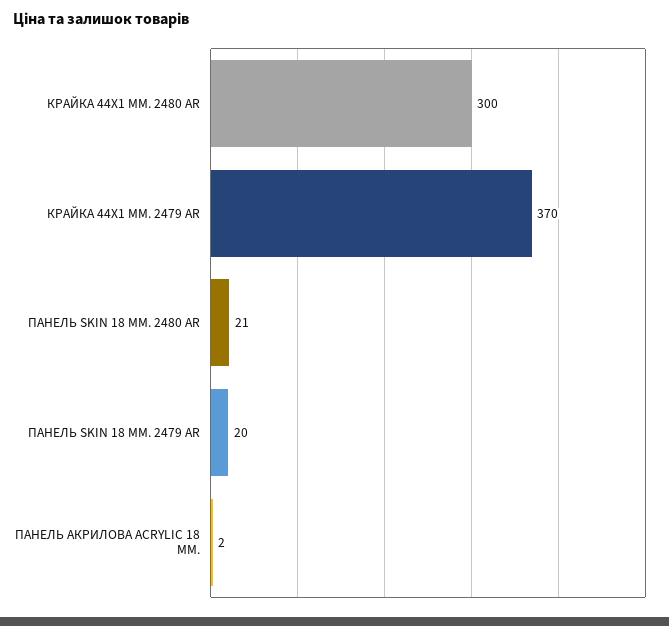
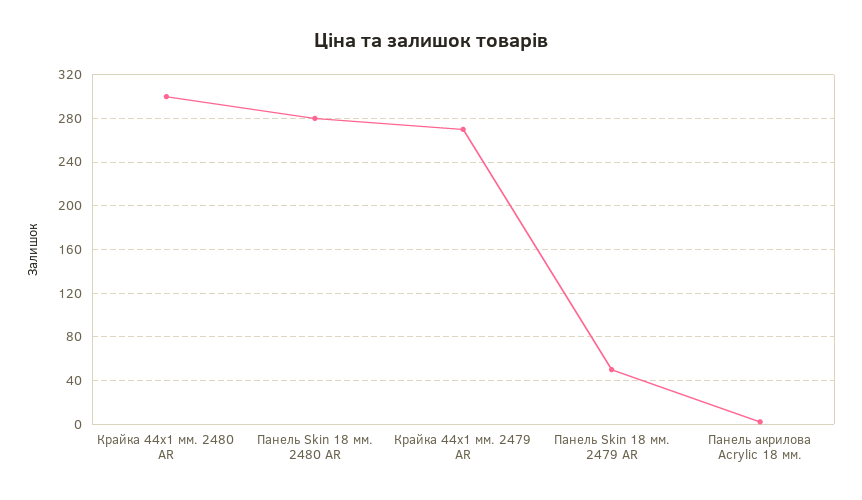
КРАЙКА 44X1 ММ. 2479 AR: 370 -> 270
ПАНЕЛЬ SKIN 18 ММ. 2480 AR: 21 -> 280
ПАНЕЛЬ SKIN 18 ММ. 2479 AR: 20 -> 50

